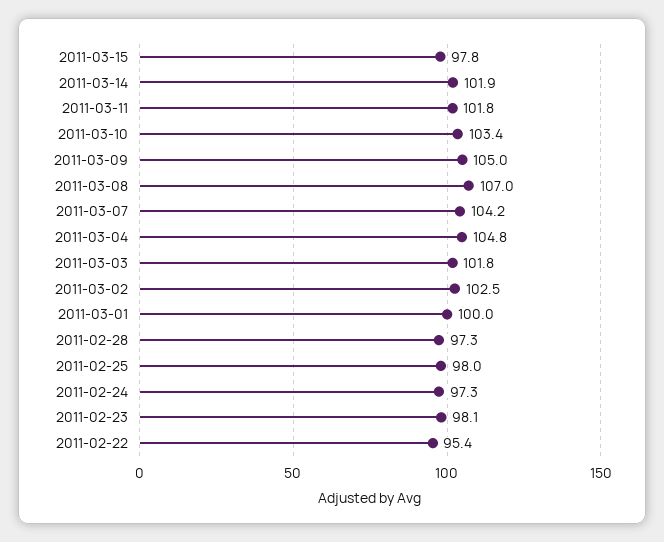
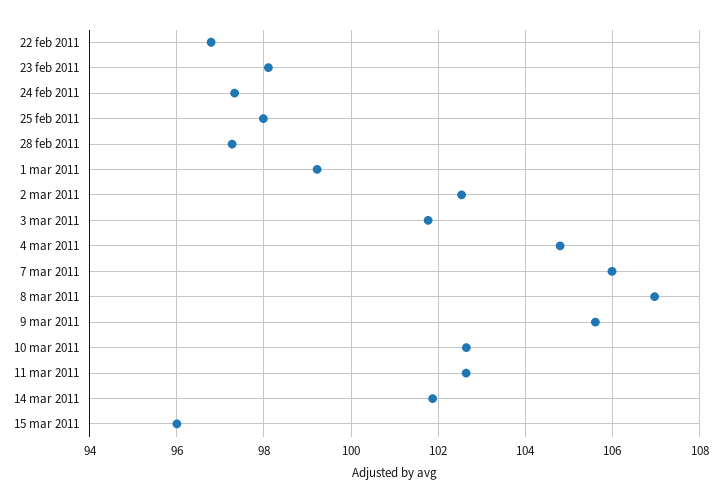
2011-03-15: 97.8 -> 96
2011-03-11: 101.8 -> 102.6
2011-03-10: 103.4 -> 102.6
2011-03-09: 105 -> 105.6
2011-03-07: 104.2 -> 106
2011-03-01: 100 -> 99.2
2011-02-22: 95.4 -> 96.8

